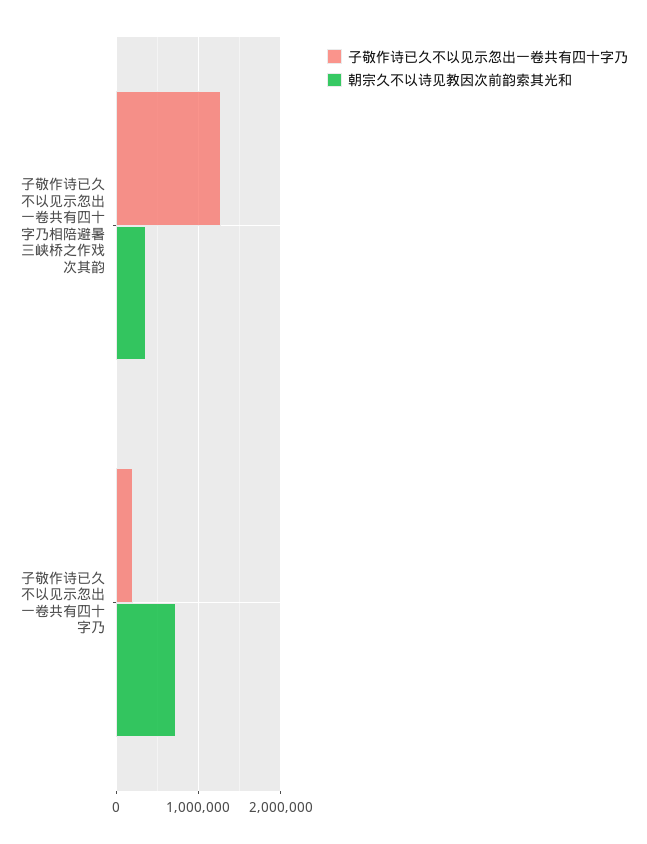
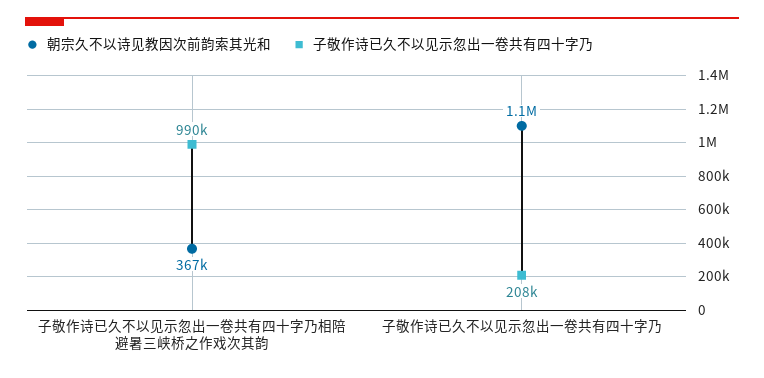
子敬作诗已久不以见示忽出一卷共有四十字乃, 子敬作诗已久不以见示忽出一卷共有四十字乃相陪避暑三峡桥之作戏次其韵: 1300000 -> 990000
朝宗久不以诗见教因次前韵索其光和, 子敬作诗已久不以见示忽出一卷共有四十字乃: 700000 -> 1100000

